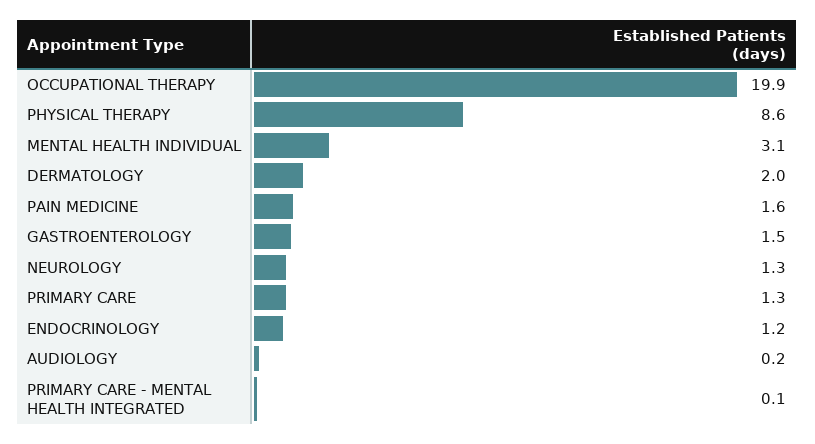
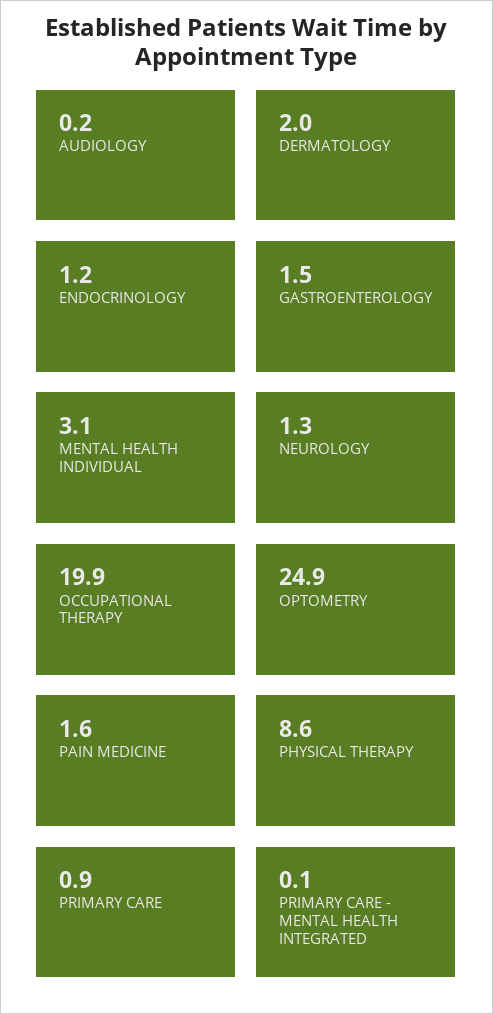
PRIMARY CARE: 1.3 -> 0.9
OPTOMETRY: none -> 24.9

